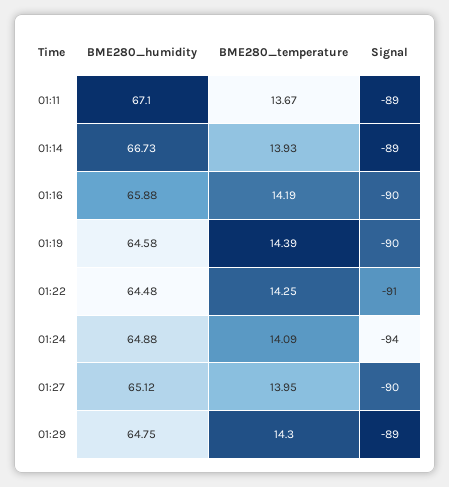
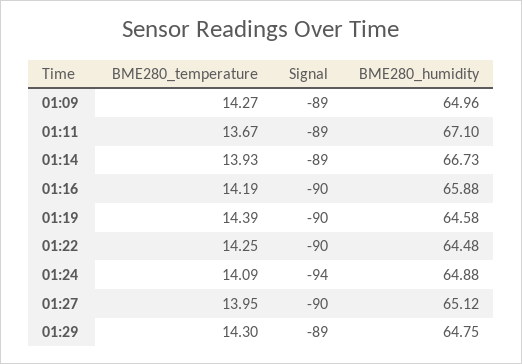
Signal, 01:22: -91 -> -90
BME280_temperature, 01:09: none -> 14.27
Signal, 01:09: none -> -89
BME280_humidity, 01:09: none -> 64.96

